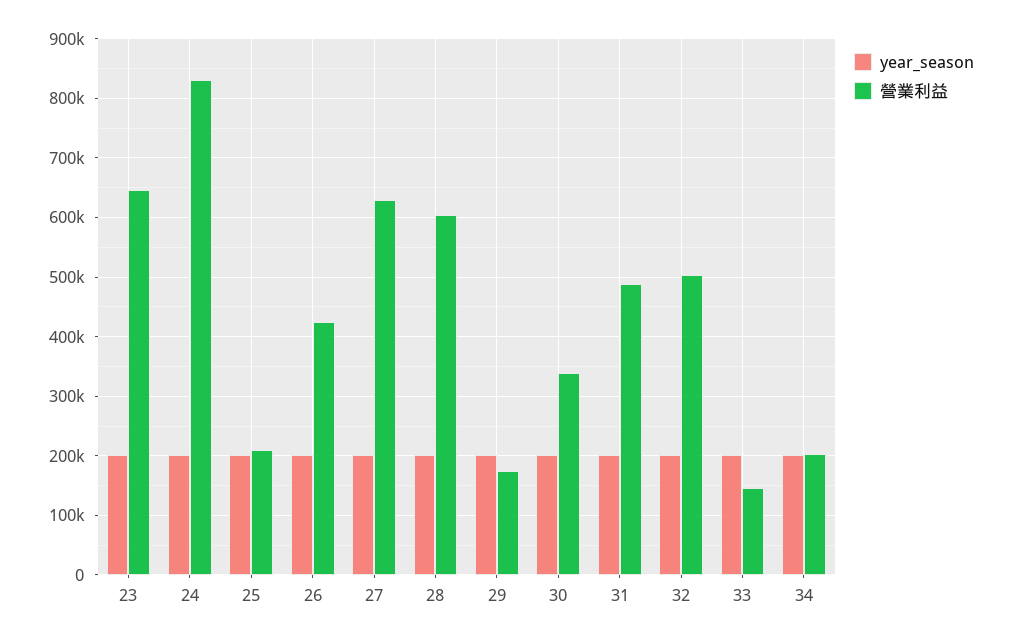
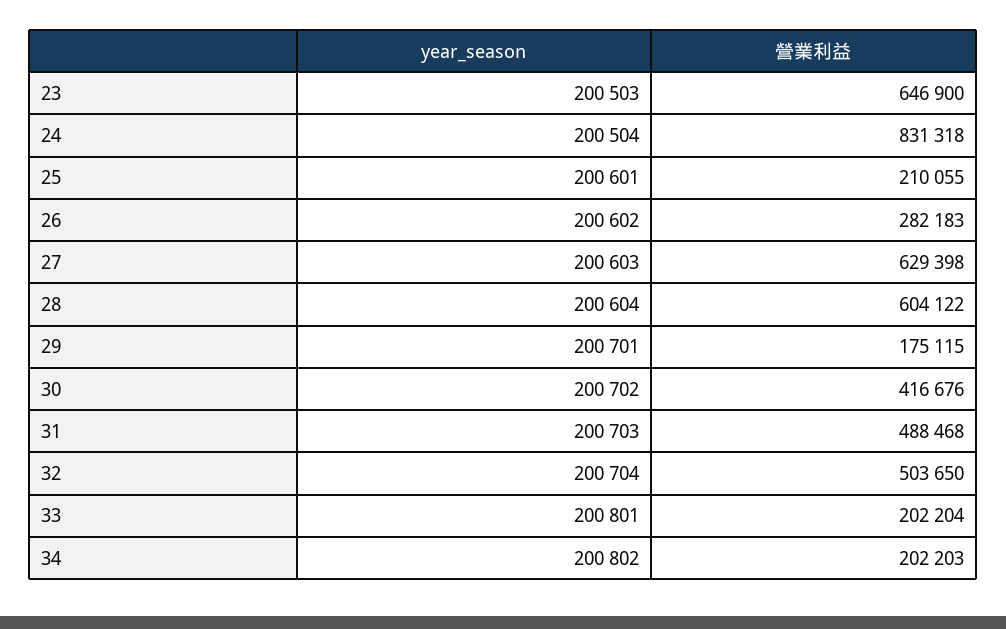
營業利益, 26: 420000 -> 282183
營業利益, 30: 340000 -> 416676
營業利益, 33: 140000 -> 202204

